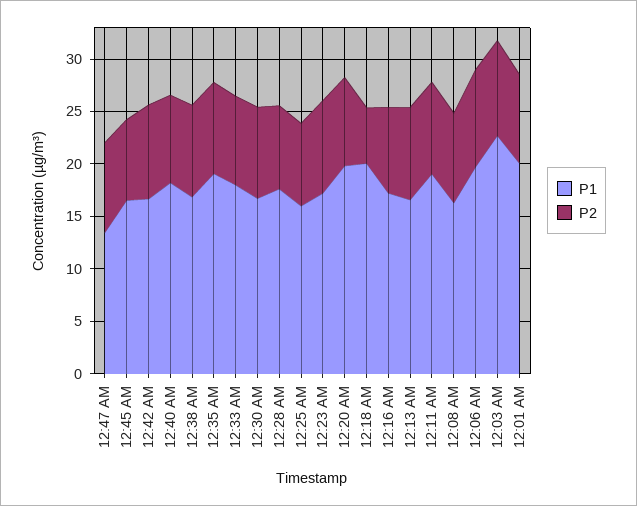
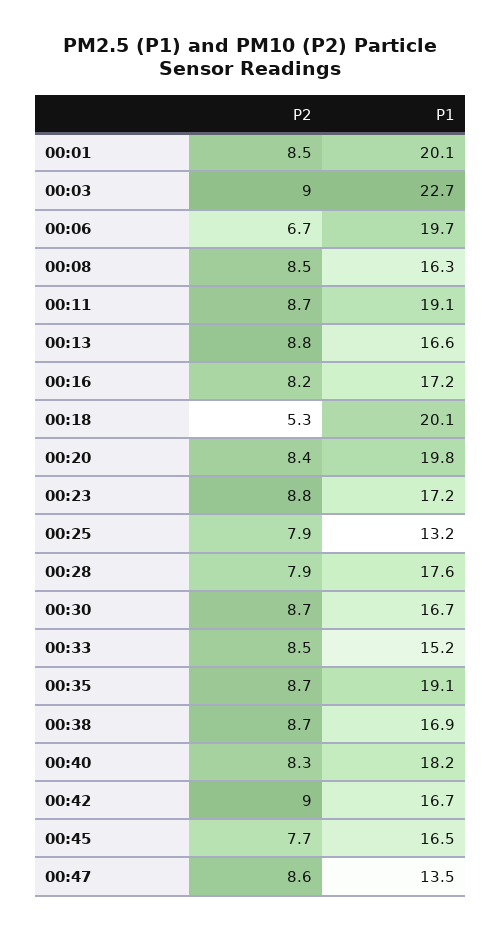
P1, 12:33 AM: 18 -> 15.2
P1, 12:25 AM: 16 -> 13.2
P2, 12:06 AM: 9 -> 6.7

